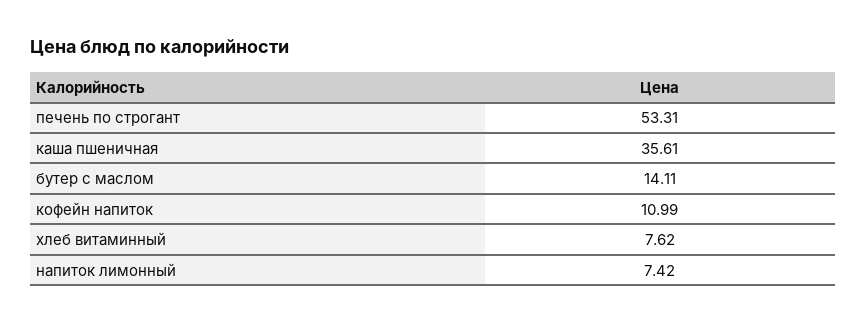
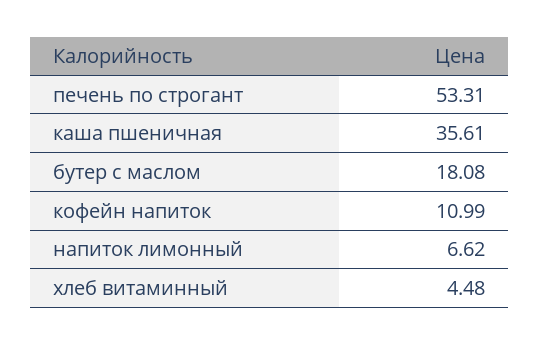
бутер с маслом: 14.11 -> 18.08
хлеб витаминный: 7.62 -> 4.48
напиток лимонный: 7.42 -> 6.62

